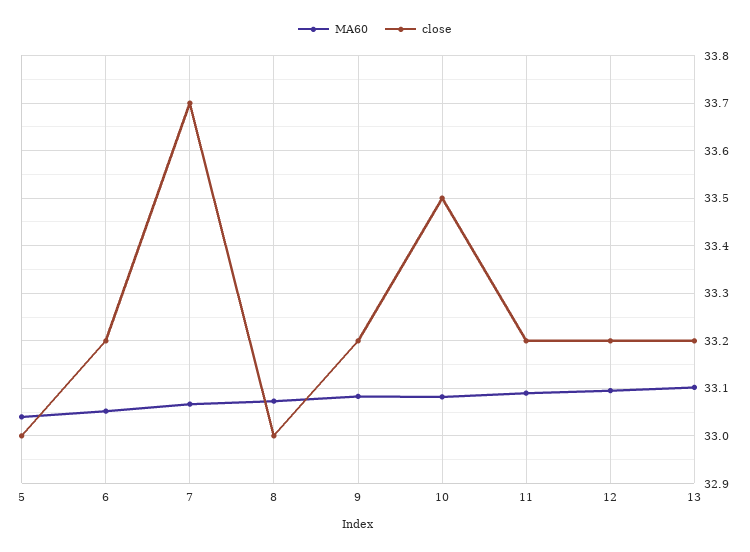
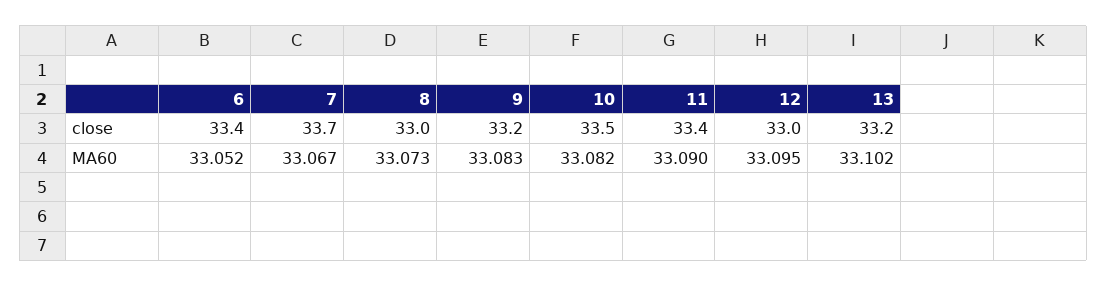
MA60, 5: 33.04 -> none
close, 5: 33 -> none
close, 6: 33.2 -> 33.4
close, 11: 33.2 -> 33.4
close, 12: 33.2 -> 33

